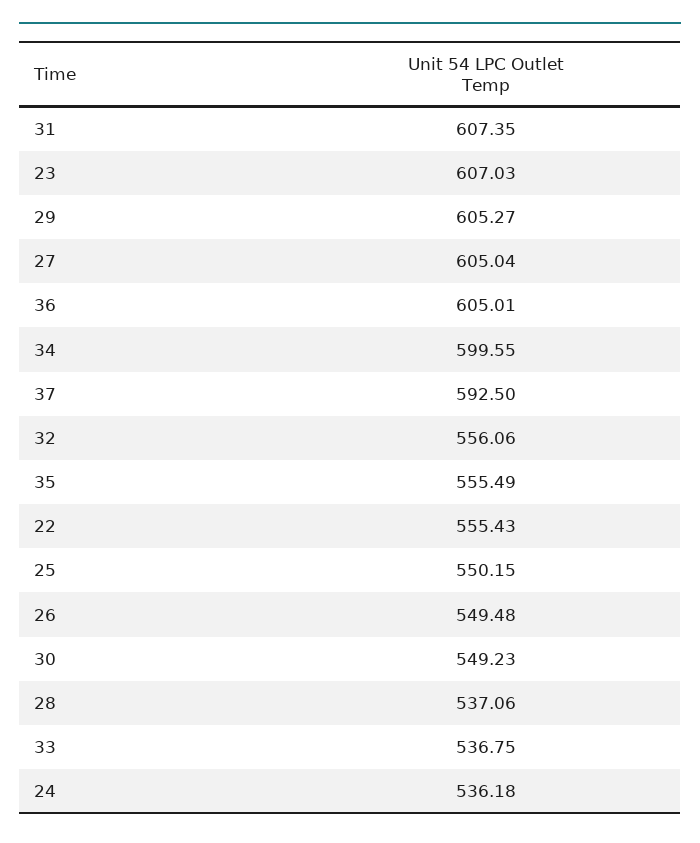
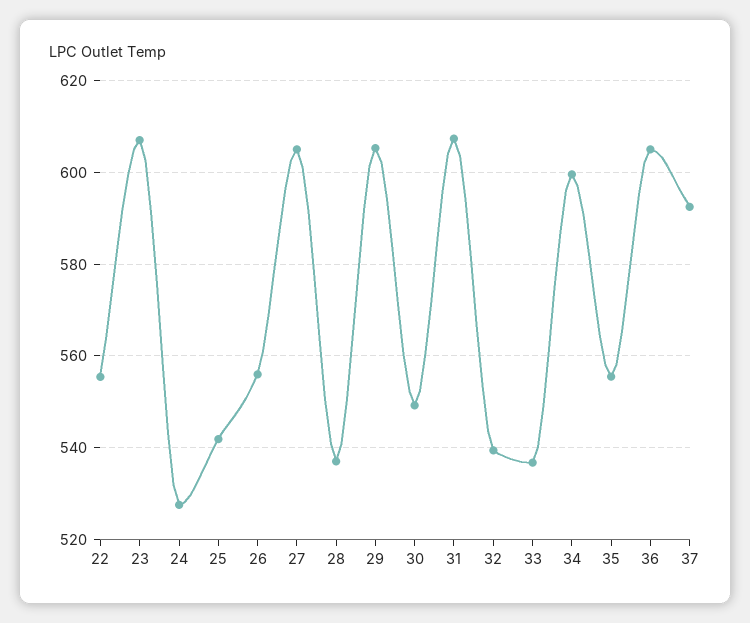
32: 556.06 -> 540
25: 550.15 -> 542
26: 549.48 -> 556
24: 536.18 -> 528

